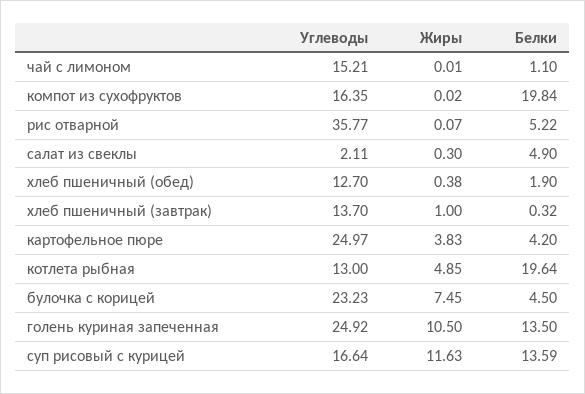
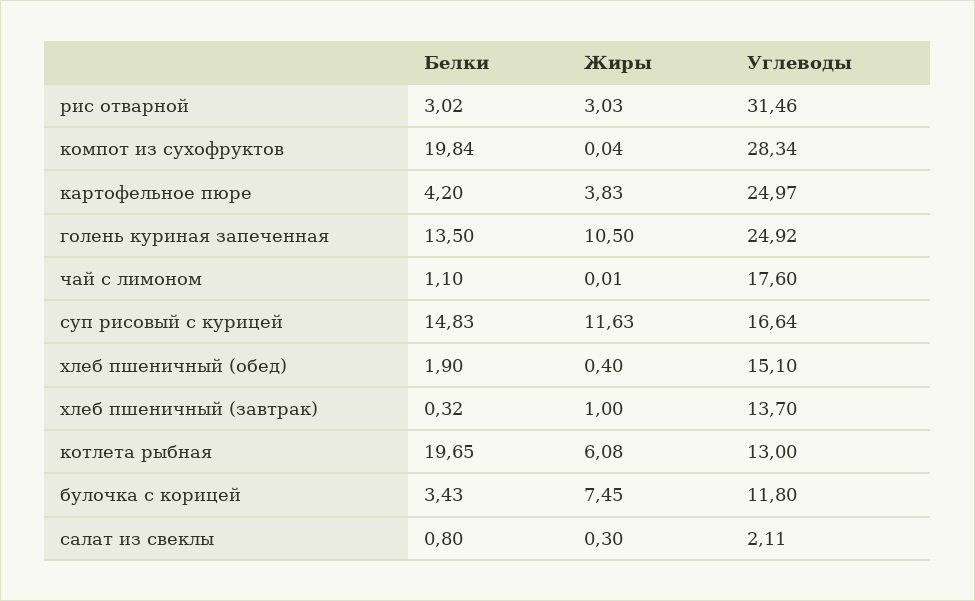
Углеводы, чай с лимоном: 15.21 -> 17.6
Углеводы, компот из сухофруктов: 16.35 -> 28.34
Жиры, компот из сухофруктов: 0.02 -> 0.04
Углеводы, рис отварной: 35.77 -> 31.46
Жиры, рис отварной: 0.07 -> 3.03
Белки, рис отварной: 5.22 -> 3.02
Белки, салат из свеклы: 4.9 -> 0.8
Углеводы, хлеб пшеничный (обед): 12.7 -> 15.1
Жиры, хлеб пшеничный (обед): 0.38 -> 0.4
Жиры, котлета рыбная: 4.85 -> 6.08
Белки, котлета рыбная: 19.64 -> 19.65
Углеводы, булочка с корицей: 23.23 -> 11.8
Белки, булочка с корицей: 4.5 -> 3.43
Белки, суп рисовый с курицей: 13.59 -> 14.83

